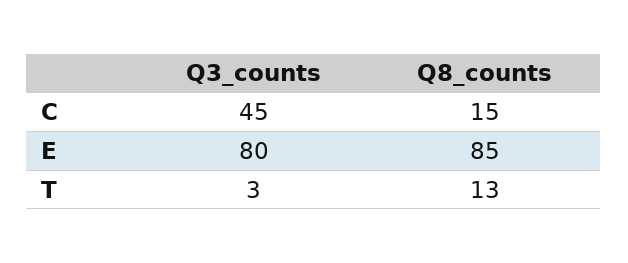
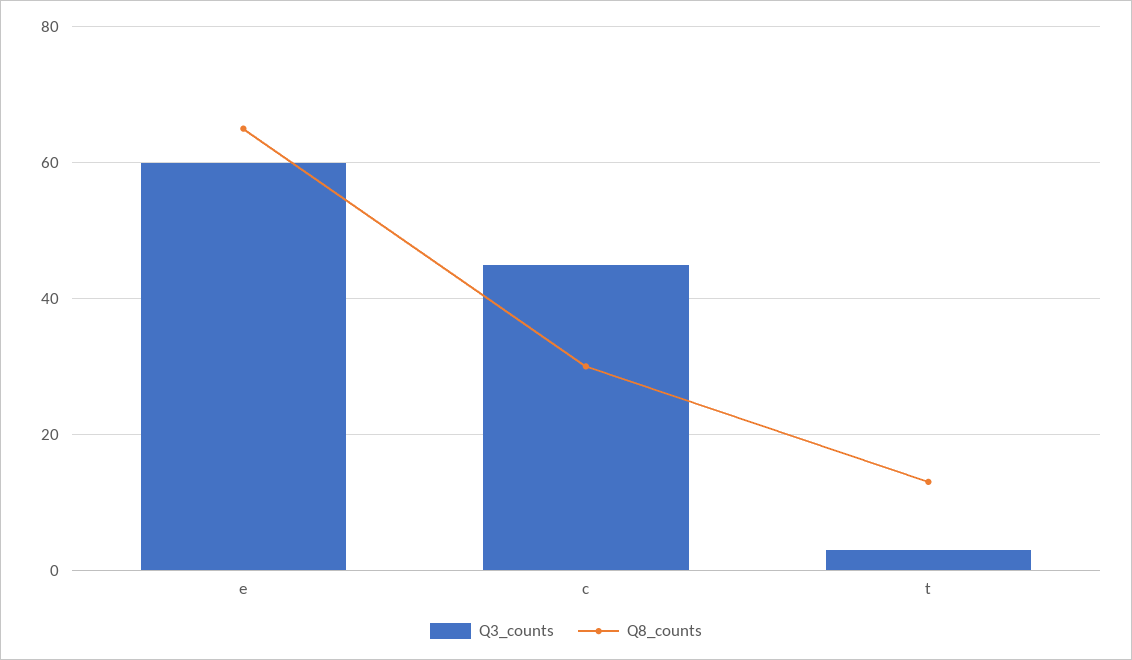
Q8_counts, C: 15 -> 30
Q3_counts, E: 80 -> 60
Q8_counts, E: 85 -> 65

